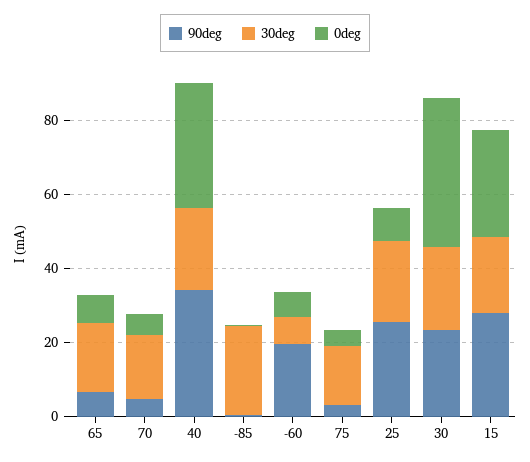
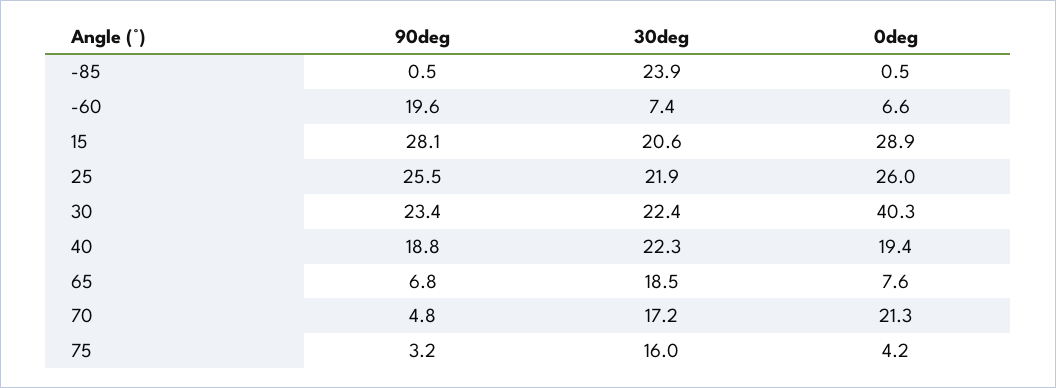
0deg, 70: 5 -> 21.3
90deg, 40: 35 -> 18.8
0deg, 40: 35 -> 19.4
0deg, 25: 10 -> 26

